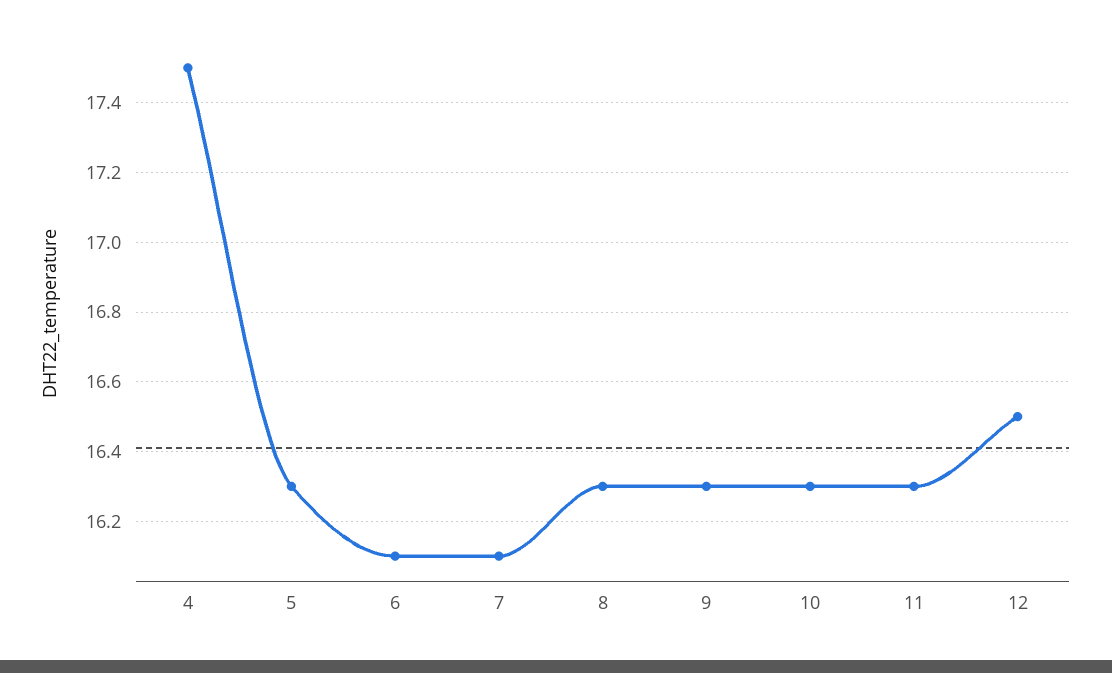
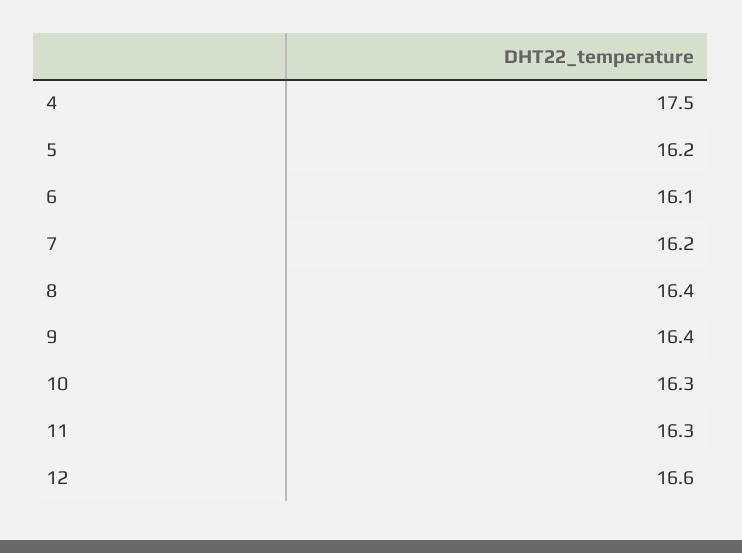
5: 16.3 -> 16.2
7: 16.1 -> 16.2
8: 16.3 -> 16.4
9: 16.3 -> 16.4
12: 16.5 -> 16.6

